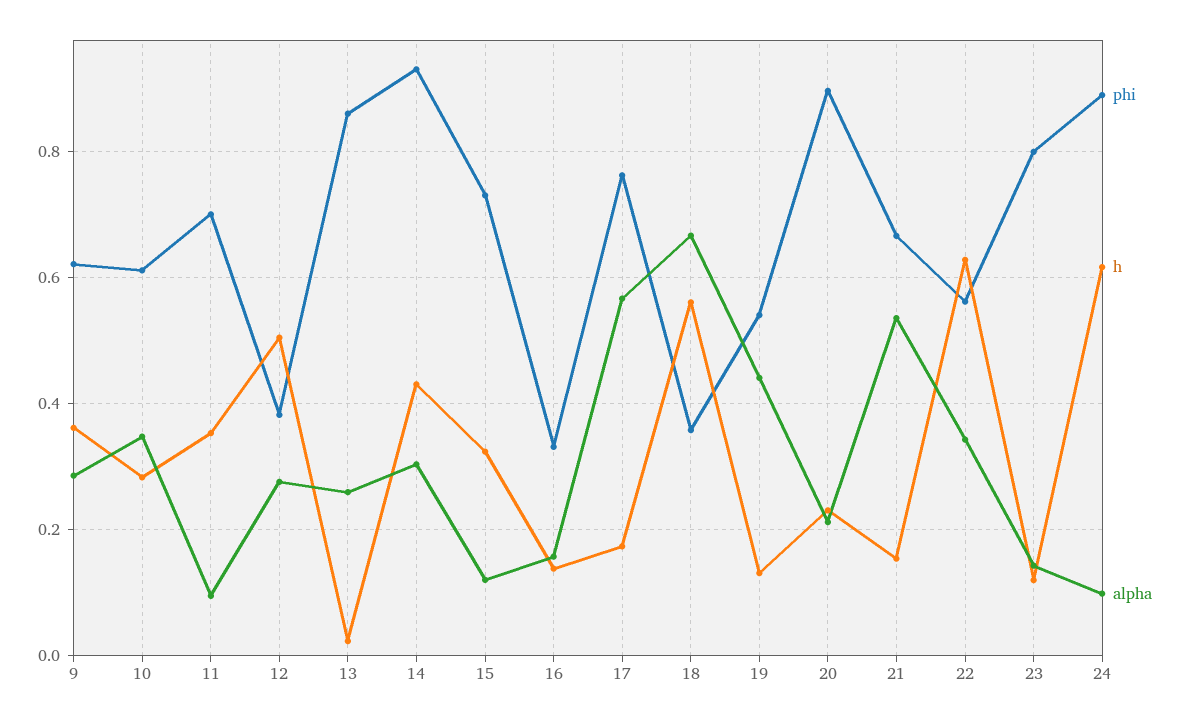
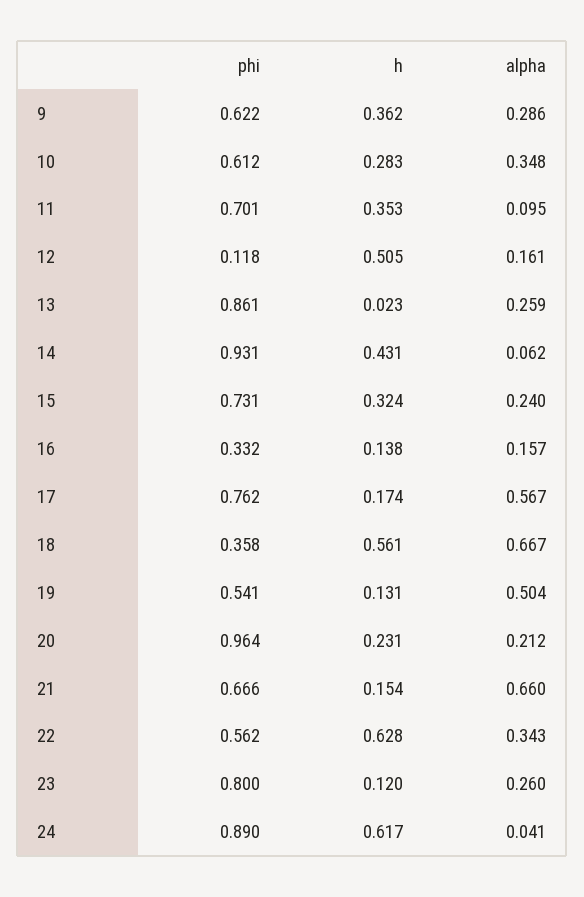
phi, 12: 0.38 -> 0.118
alpha, 12: 0.28 -> 0.161
alpha, 14: 0.3 -> 0.062
alpha, 15: 0.12 -> 0.24
alpha, 19: 0.44 -> 0.504
phi, 20: 0.9 -> 0.964
alpha, 21: 0.54 -> 0.66
alpha, 23: 0.14 -> 0.26
alpha, 24: 0.1 -> 0.041

